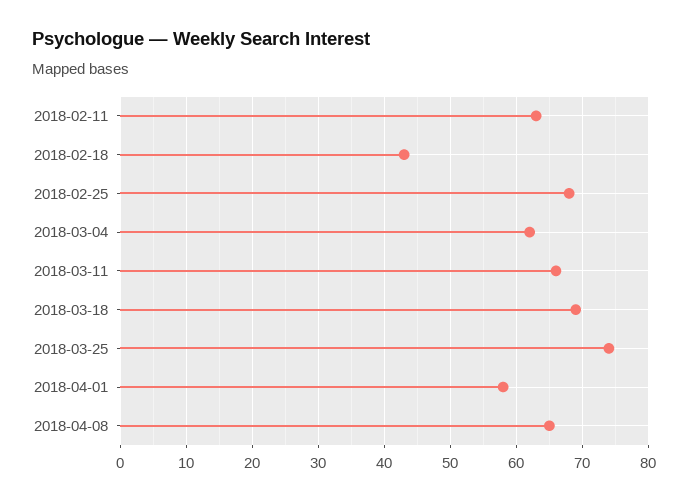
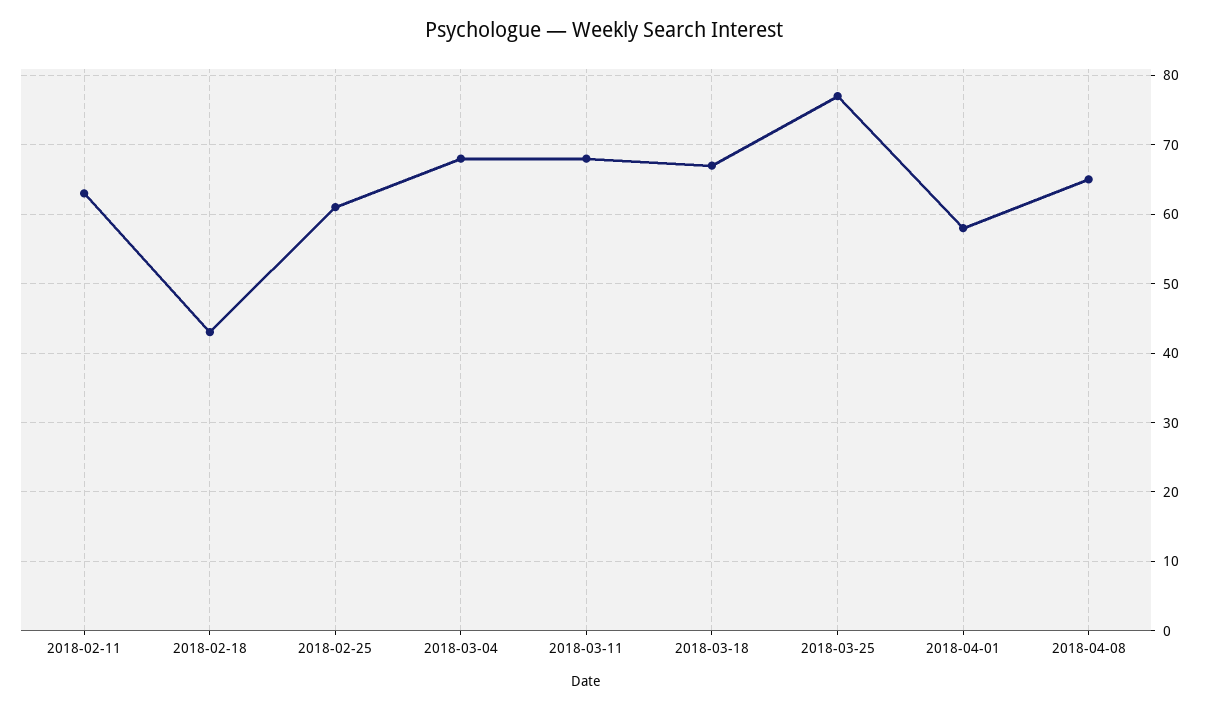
2018-02-25: 68 -> 61
2018-03-04: 62 -> 68
2018-03-11: 66 -> 68
2018-03-18: 69 -> 67
2018-03-25: 74 -> 77

